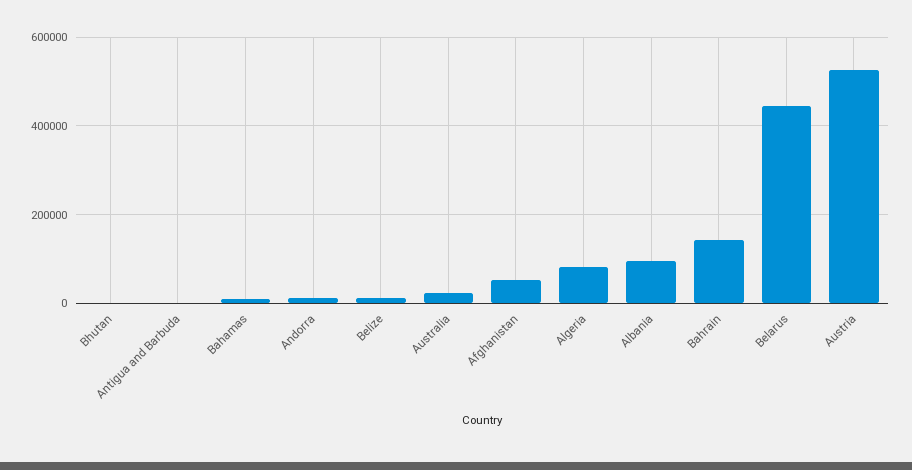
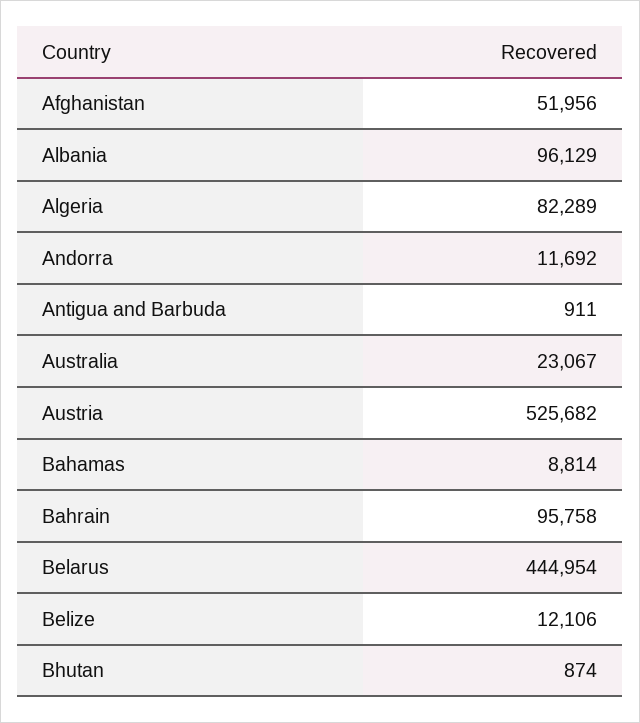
Bahrain: 140000 -> 95758

